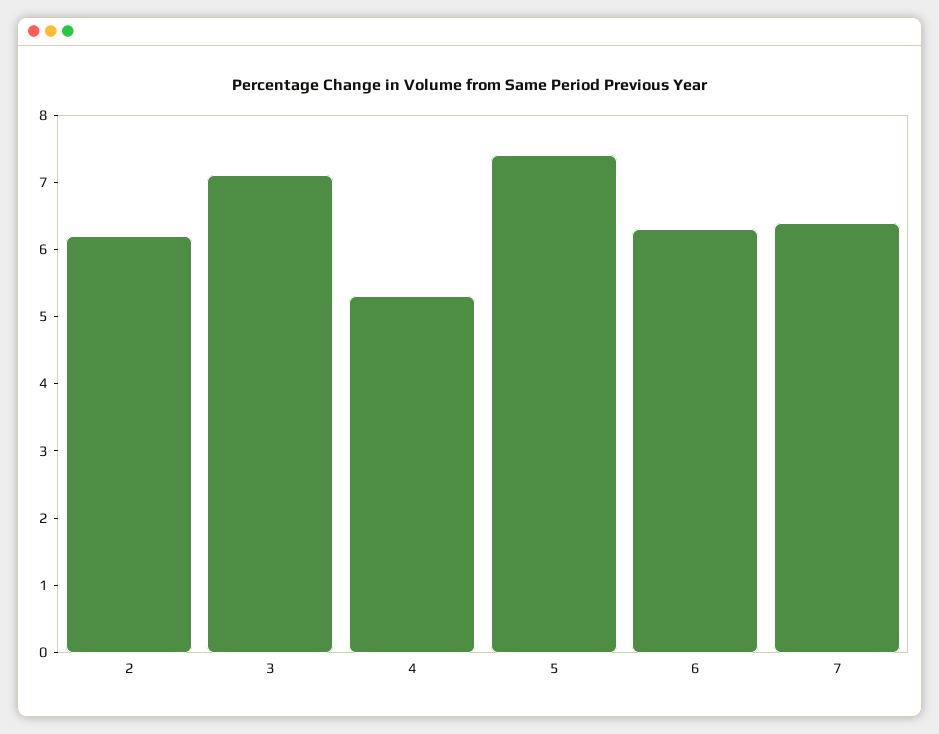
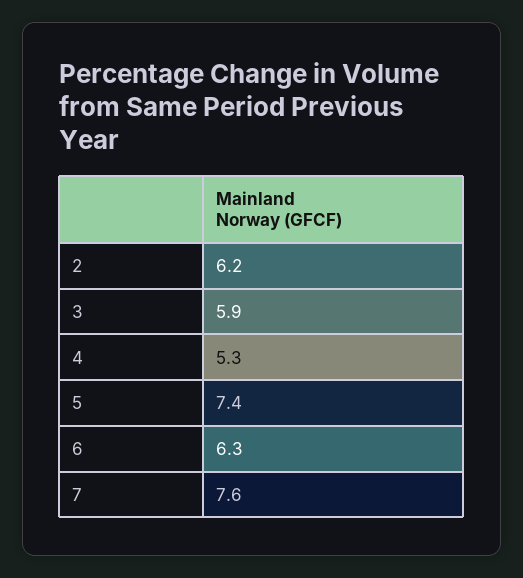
3: 7 -> 5.9
7: 6.5 -> 7.6

